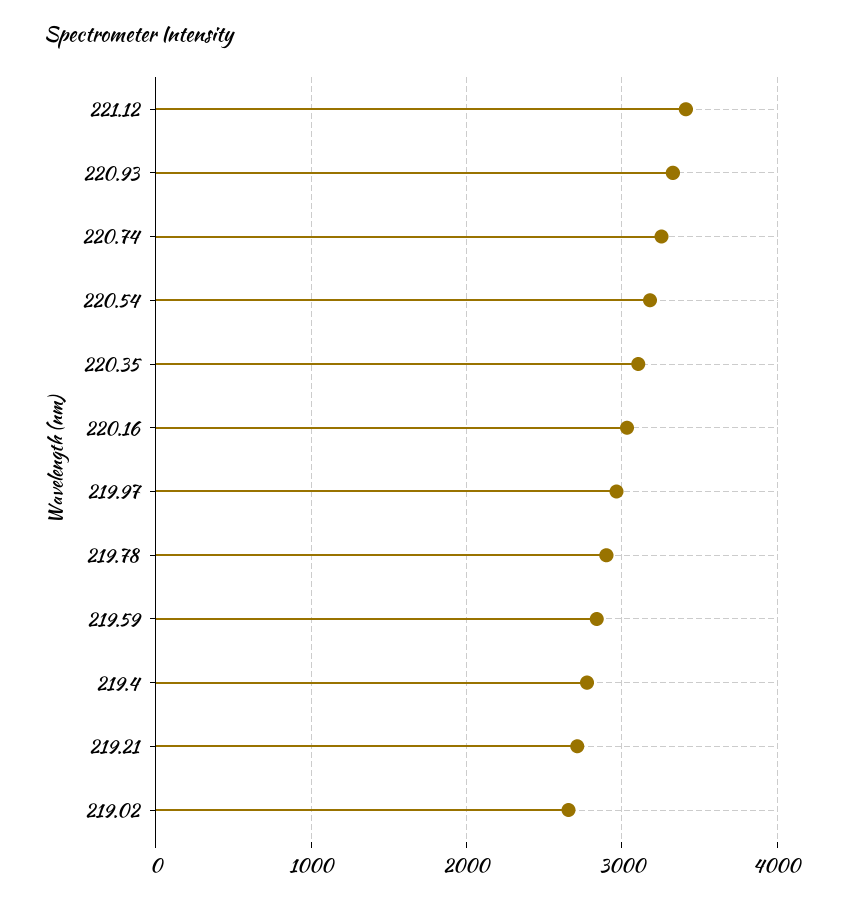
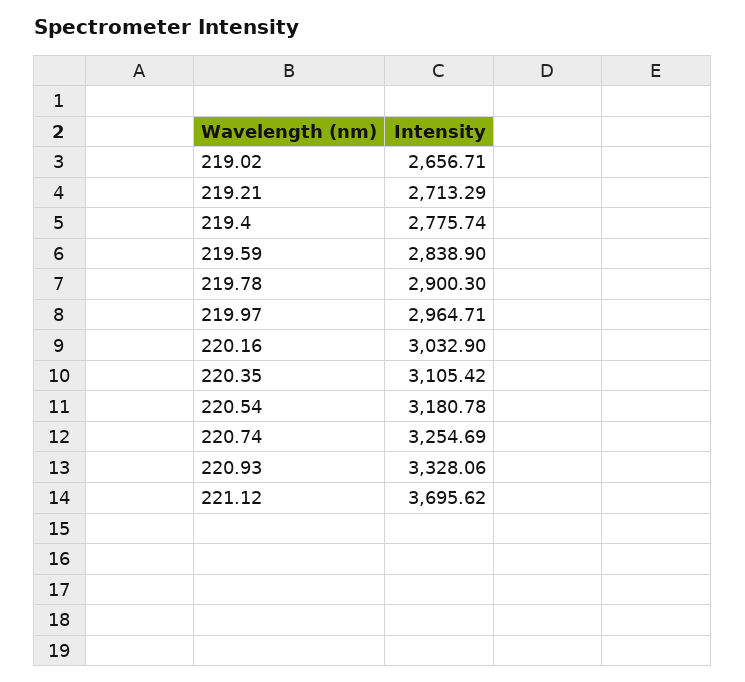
221.12: 3400 -> 3695.62

